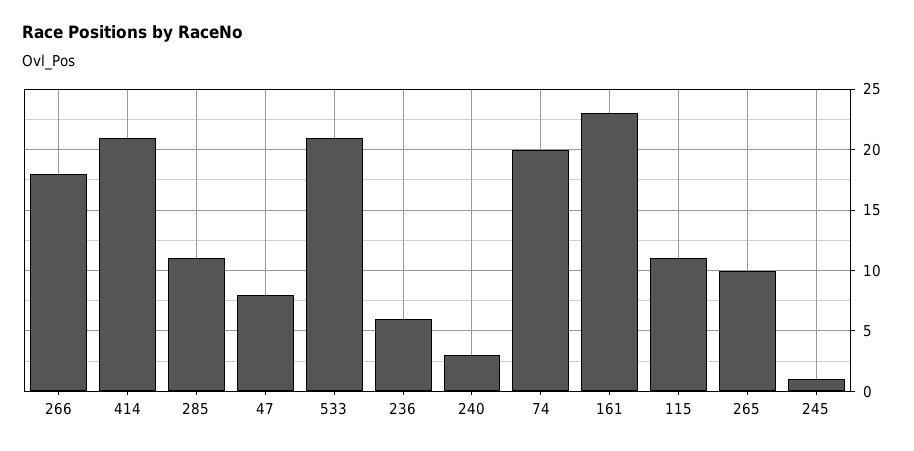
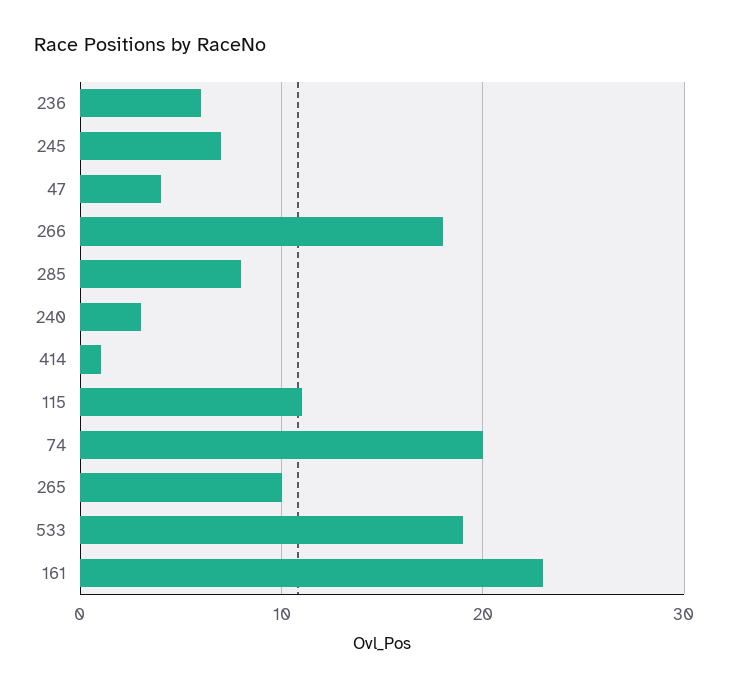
414: 21 -> 1
285: 11 -> 8
47: 8 -> 4
533: 21 -> 19
245: 1 -> 7

